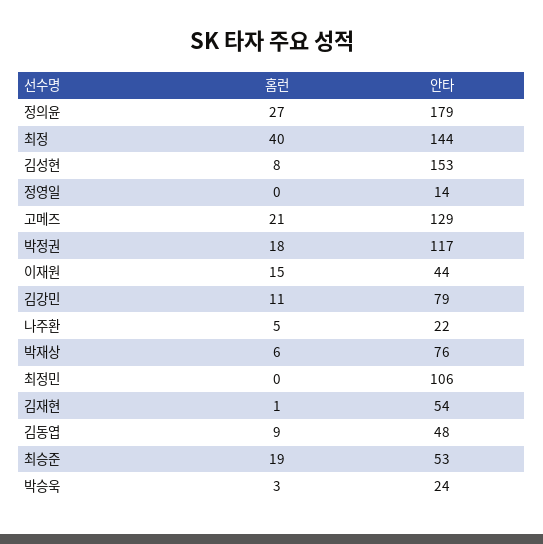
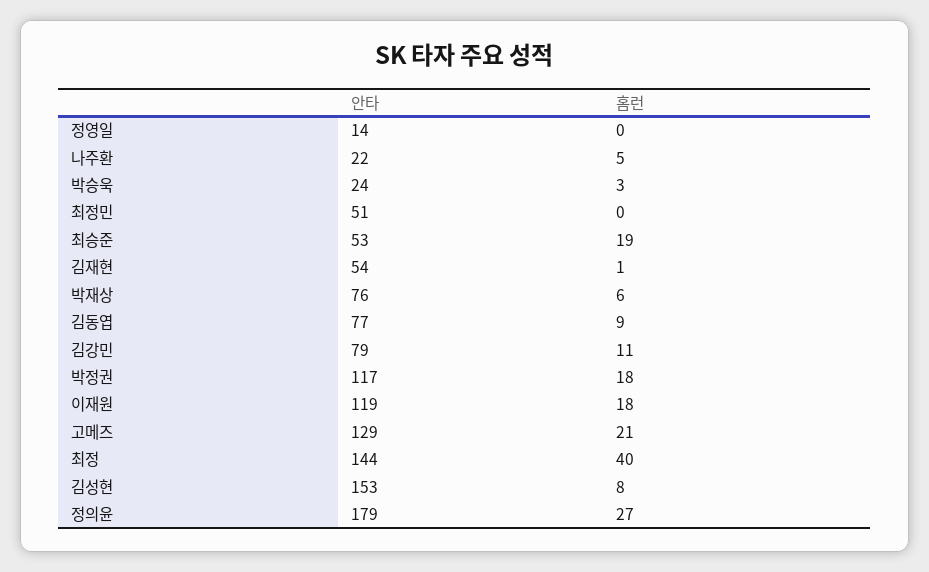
홈런, 이재원: 15 -> 18
안타, 이재원: 44 -> 119
안타, 최정민: 106 -> 51
안타, 김동엽: 48 -> 77

